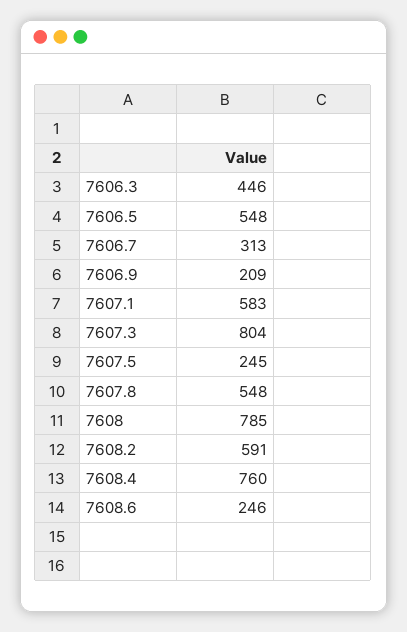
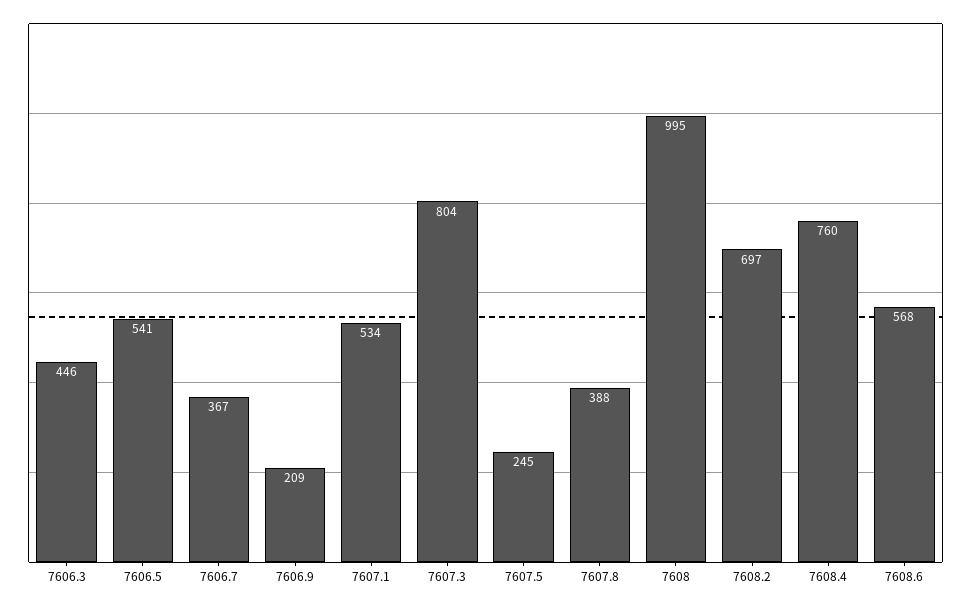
7606.5: 548 -> 541
7606.7: 313 -> 367
7607.1: 583 -> 534
7607.8: 548 -> 388
7608: 785 -> 995
7608.2: 591 -> 697
7608.6: 246 -> 568

